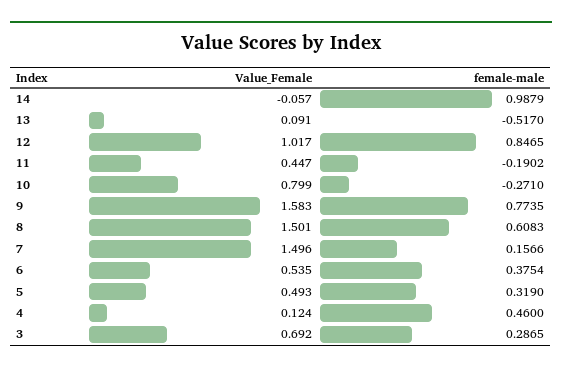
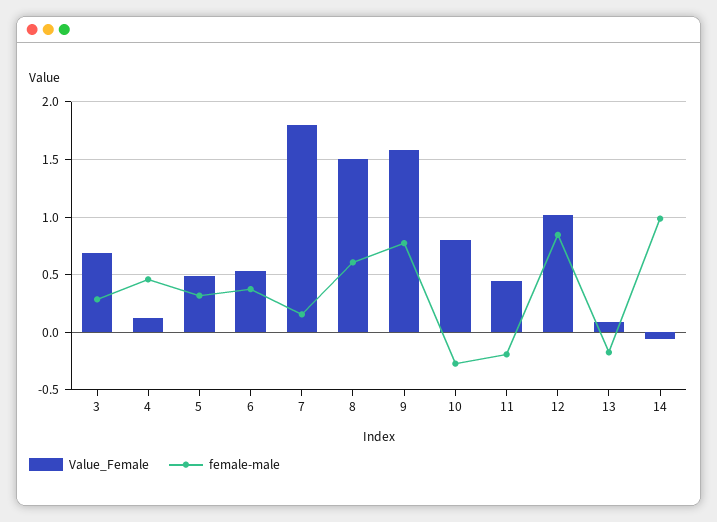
female-male, 13: -0.517 -> -0.2
Value_Female, 7: 1.496 -> 1.8

